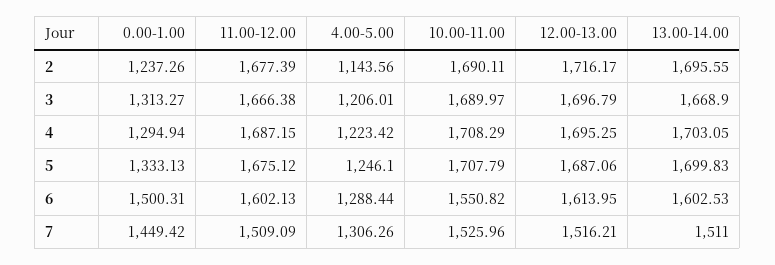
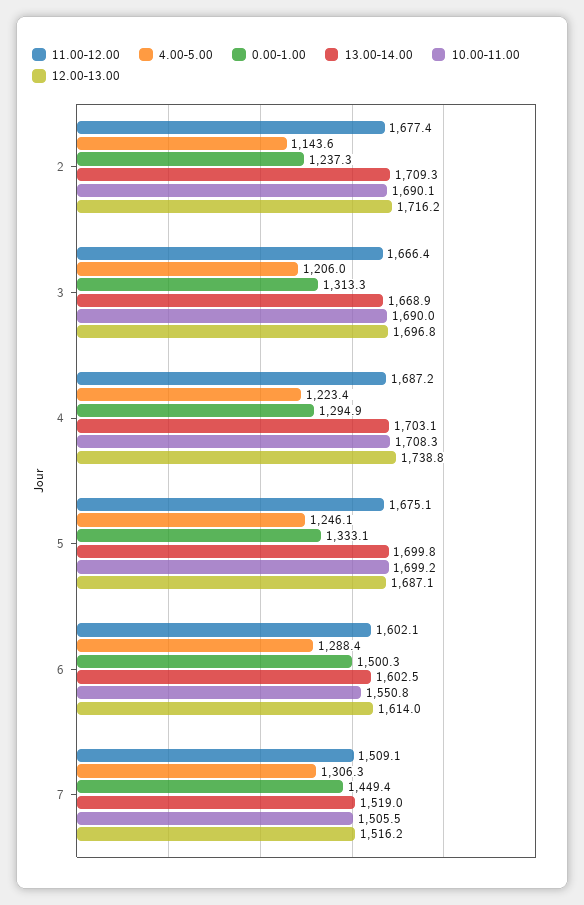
13.00-14.00, 2: 1695.55 -> 1709.3
12.00-13.00, 4: 1695.25 -> 1738.8
10.00-11.00, 5: 1707.79 -> 1699.2
10.00-11.00, 7: 1525.96 -> 1505.5
13.00-14.00, 7: 1511 -> 1519

